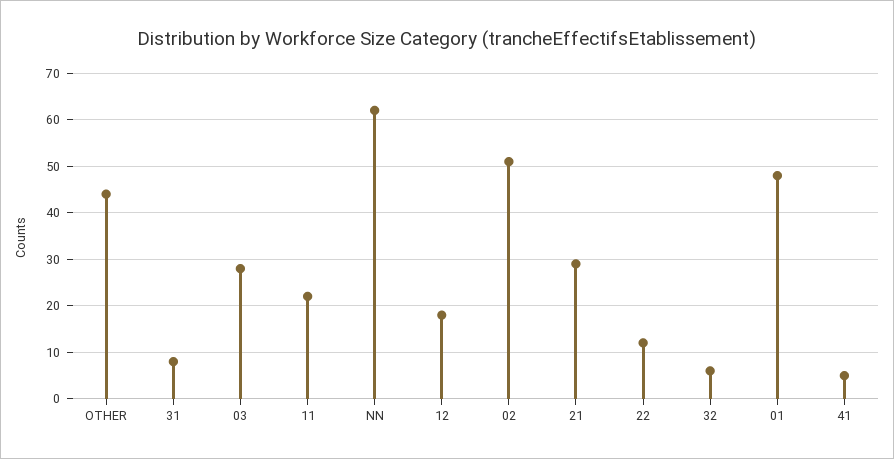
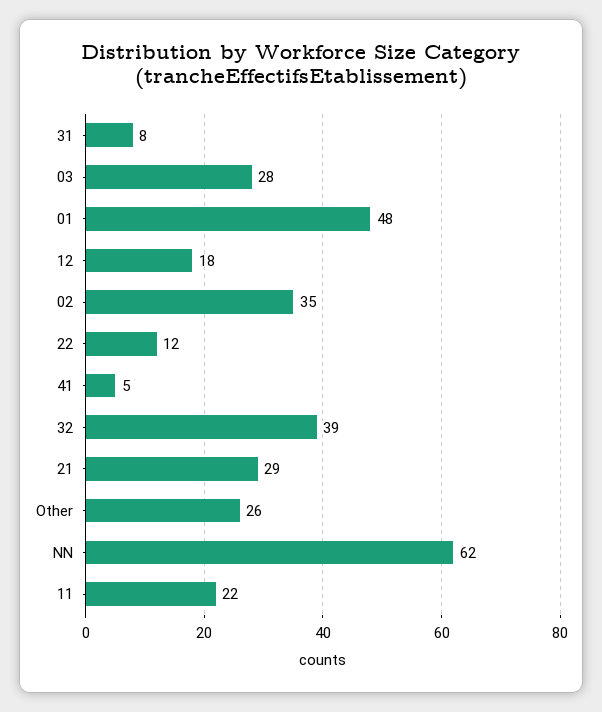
OTHER: 45 -> 26
02: 50 -> 35
32: 5 -> 39

